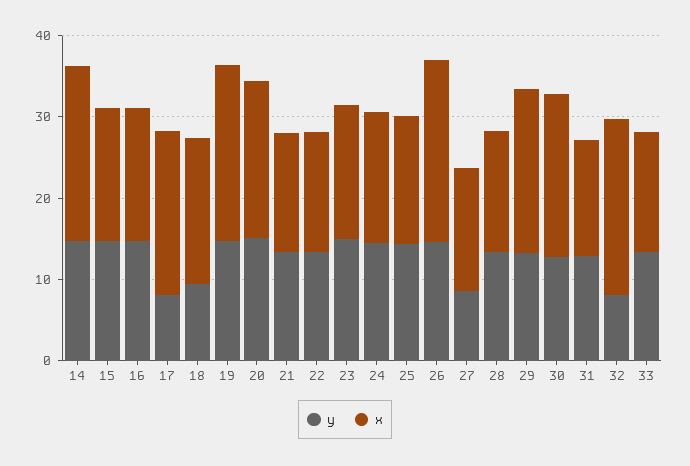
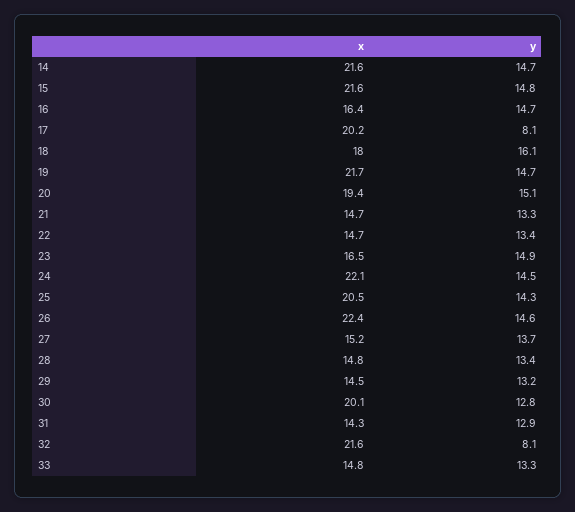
x, 15: 16 -> 21.6
y, 18: 10 -> 16.1
x, 24: 16 -> 22.1
x, 25: 16 -> 20.5
y, 27: 8 -> 13.7
x, 29: 20 -> 14.5

